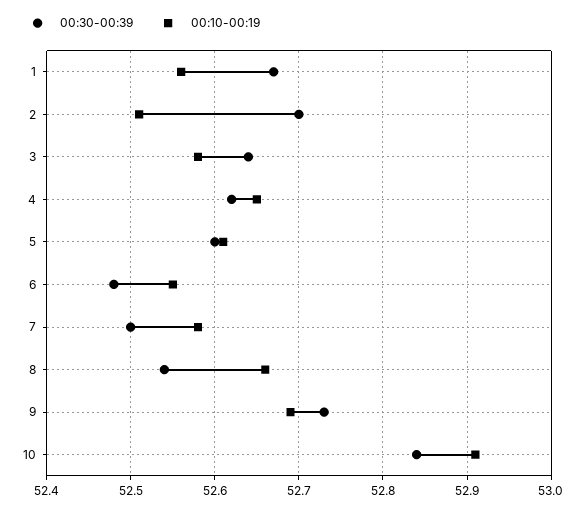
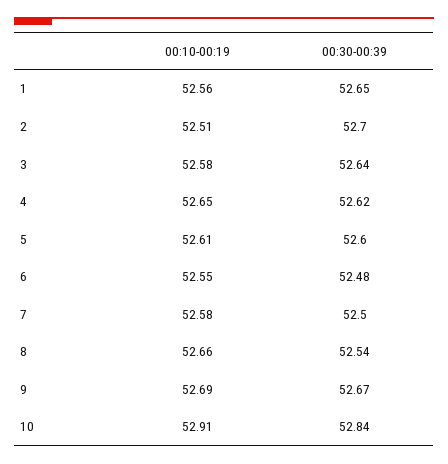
00:30-00:39, 1: 52.67 -> 52.65
00:30-00:39, 9: 52.73 -> 52.67

